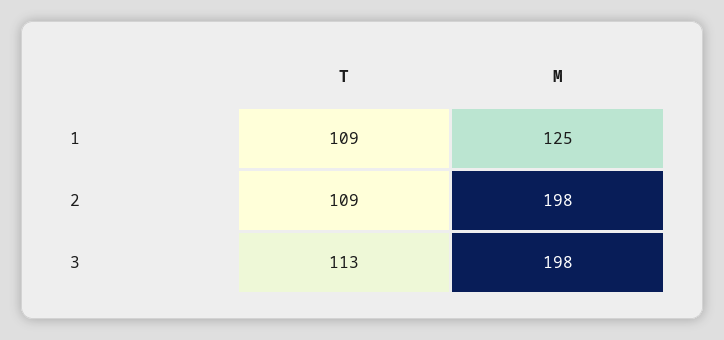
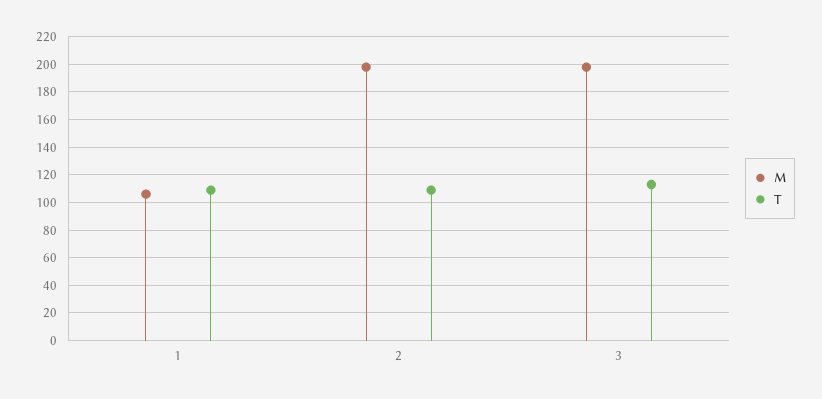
M, 1: 125 -> 105

